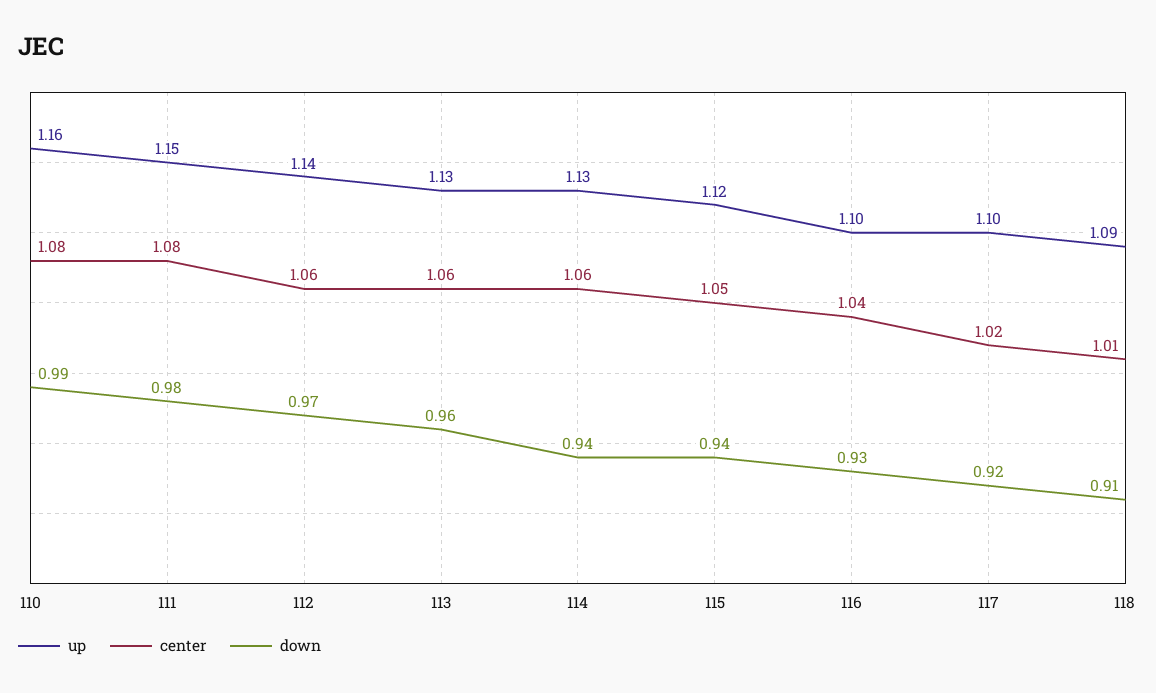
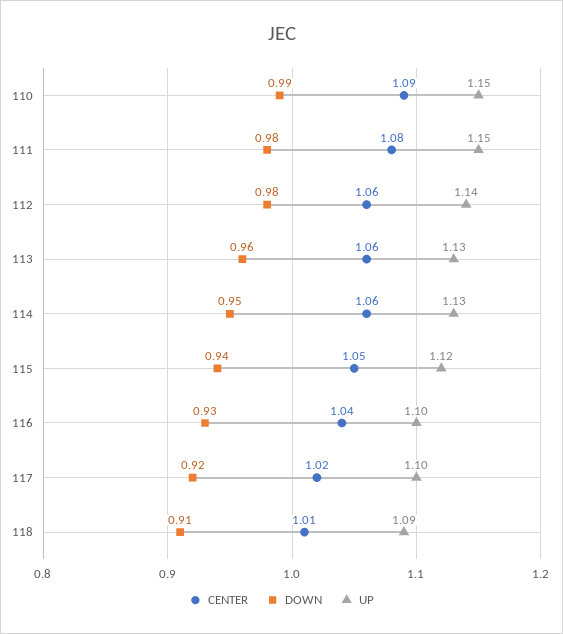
up, 110: 1.16 -> 1.15
center, 110: 1.08 -> 1.09
down, 112: 0.97 -> 0.98
down, 114: 0.94 -> 0.95

